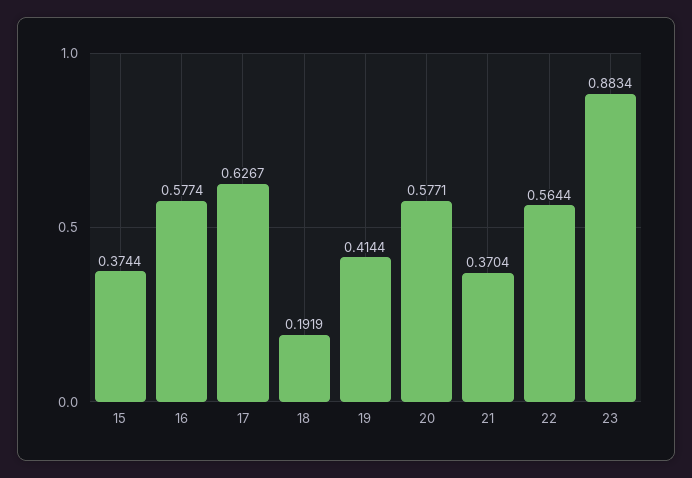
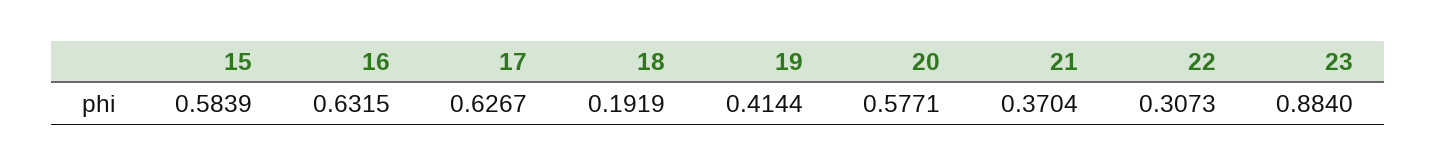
15: 0.3744 -> 0.5839
16: 0.5774 -> 0.6315
22: 0.5644 -> 0.3073
23: 0.8834 -> 0.884

